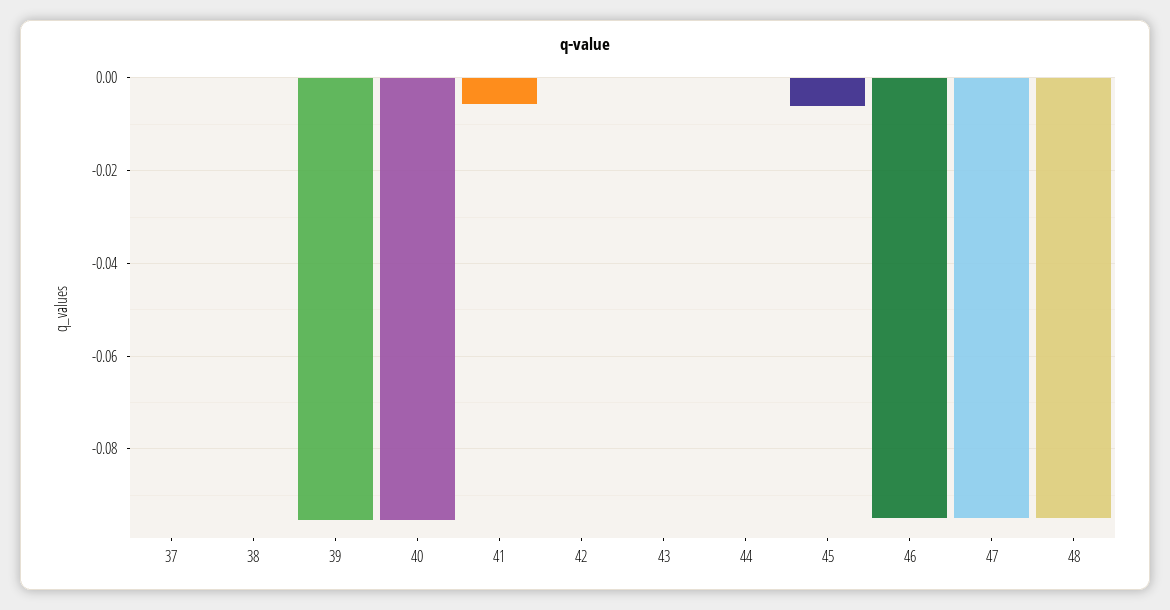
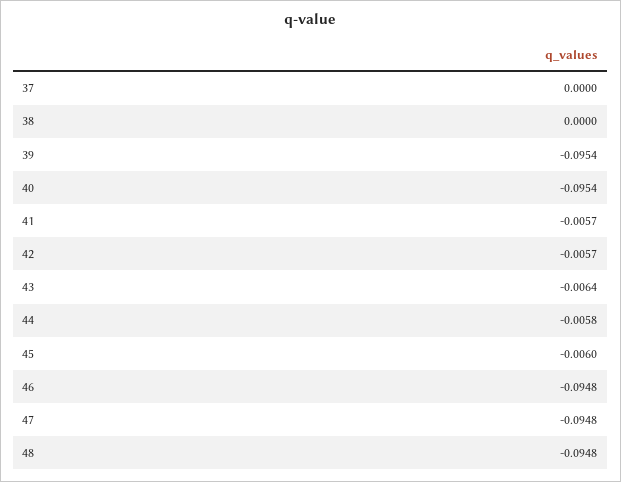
42: 0 -> -0.0057
43: 0 -> -0.0064
44: 0 -> -0.0058

